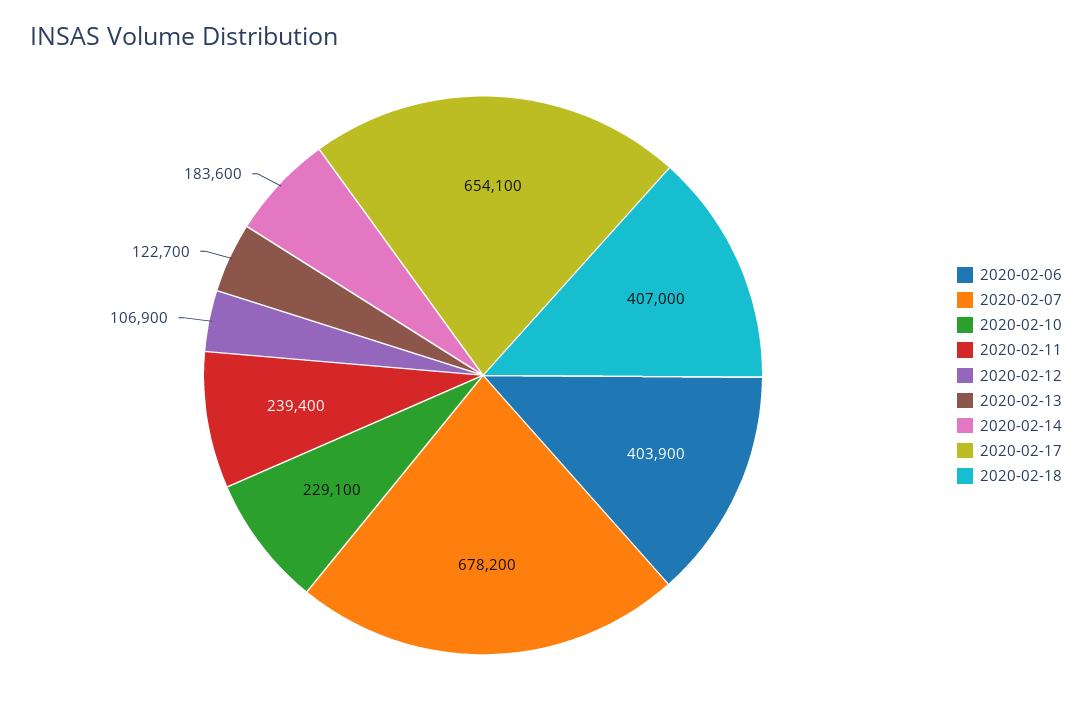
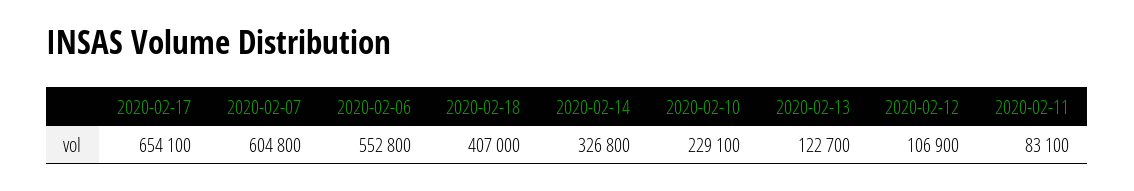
2020-02-06: 403900 -> 552800
2020-02-07: 678200 -> 604800
2020-02-11: 239400 -> 83100
2020-02-14: 183600 -> 326800

